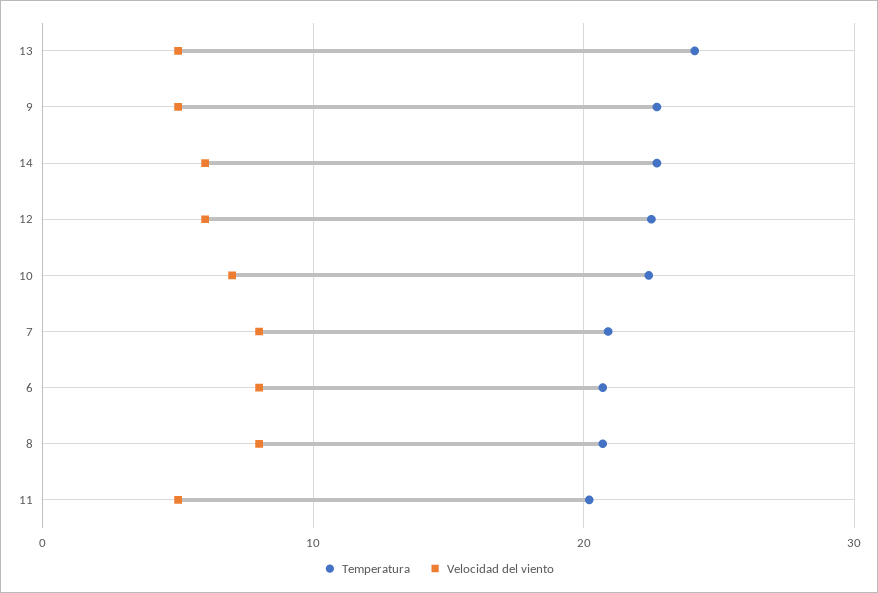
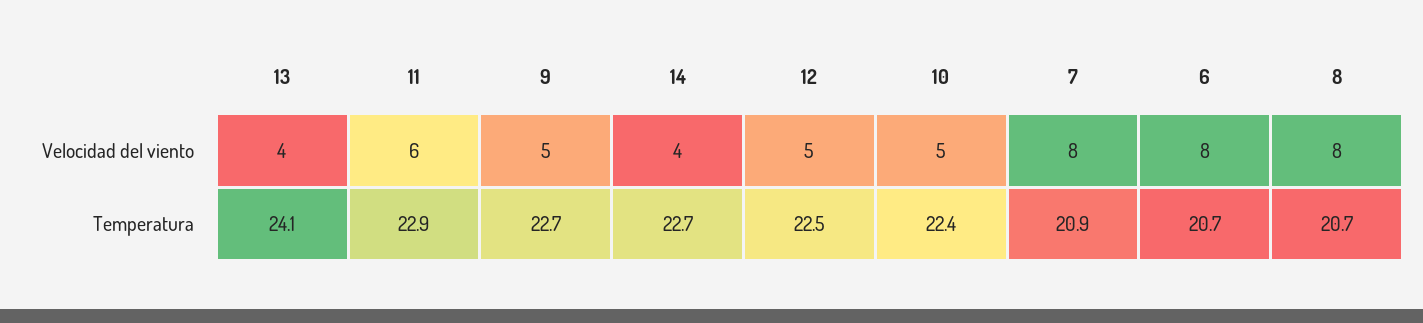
Velocidad del viento, 13: 5 -> 4
Velocidad del viento, 14: 6 -> 4
Velocidad del viento, 12: 6 -> 5
Velocidad del viento, 10: 7 -> 5
Temperatura, 11: 20 -> 22.9
Velocidad del viento, 11: 5 -> 6

